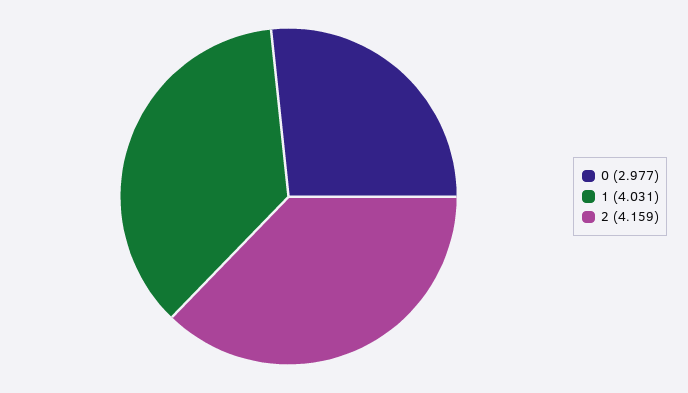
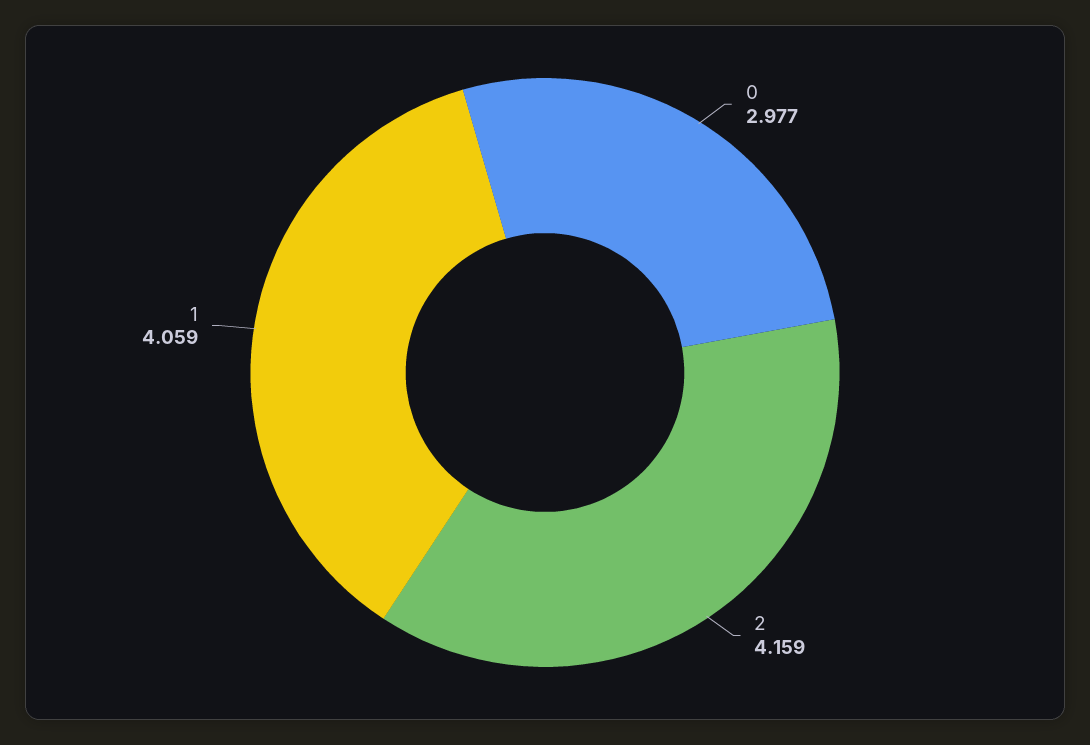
1: 4.031 -> 4.059

